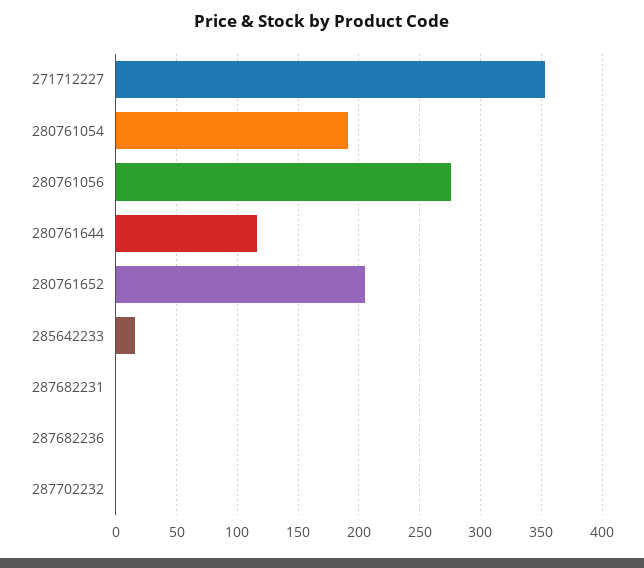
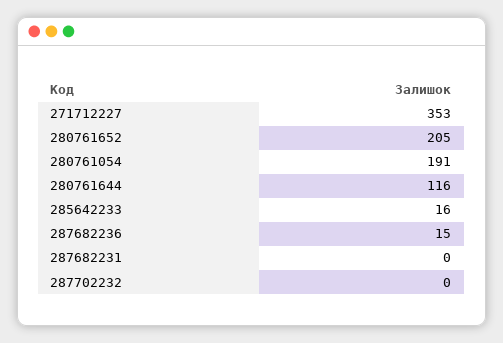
280761056: 275 -> none
287682236: 0 -> 15

